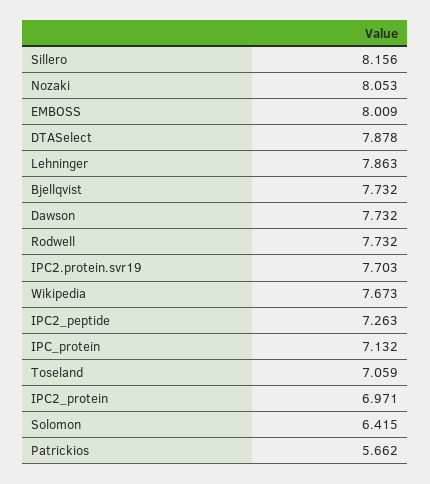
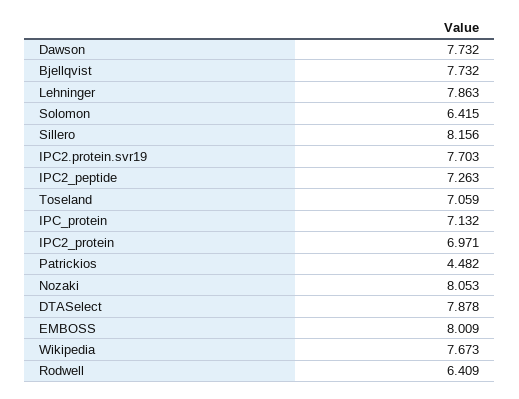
Rodwell: 7.732 -> 6.409
Patrickios: 5.662 -> 4.482

